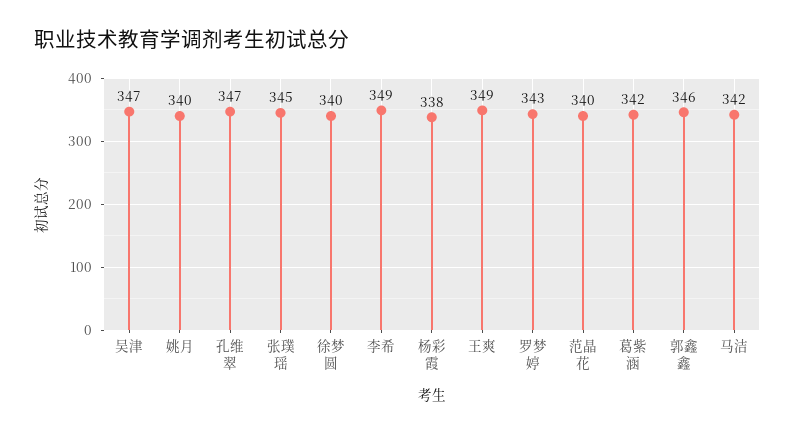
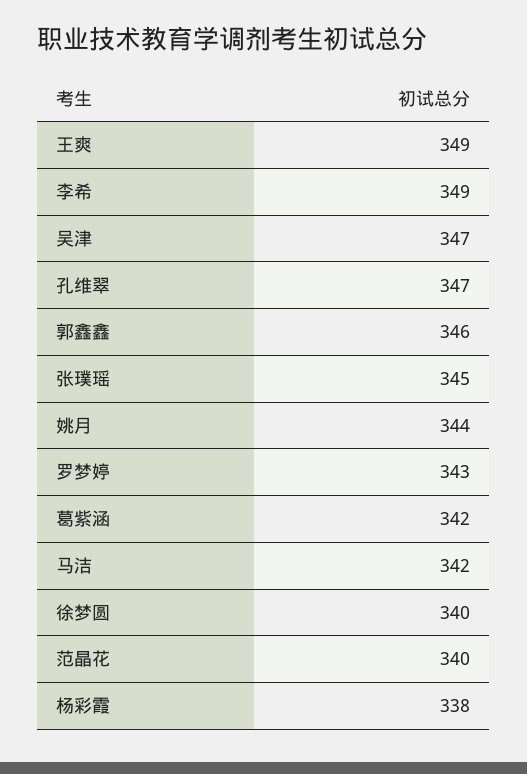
姚月: 340 -> 344

